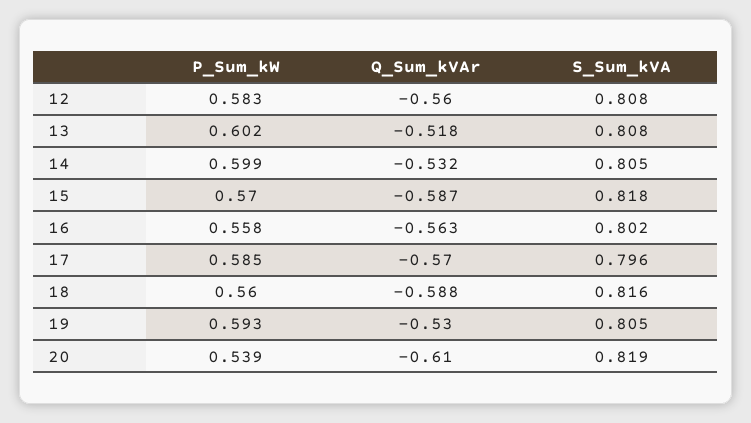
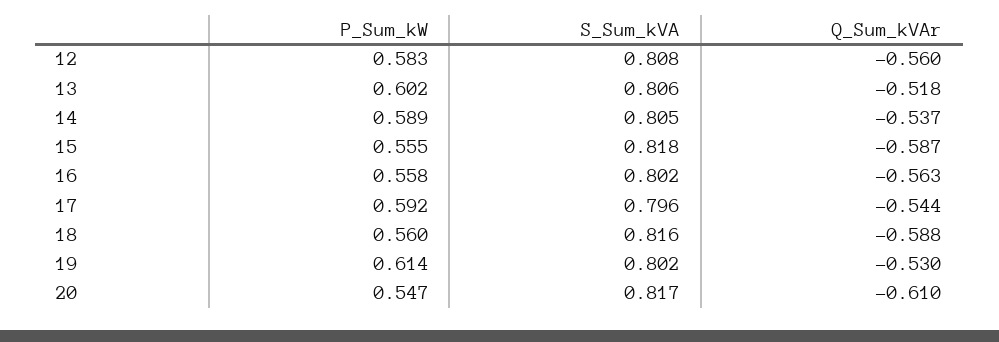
S_Sum_kVA, 13: 0.808 -> 0.806
P_Sum_kW, 14: 0.599 -> 0.589
Q_Sum_kVAr, 14: -0.532 -> -0.537
P_Sum_kW, 15: 0.57 -> 0.555
P_Sum_kW, 17: 0.585 -> 0.592
Q_Sum_kVAr, 17: -0.57 -> -0.544
P_Sum_kW, 19: 0.593 -> 0.614
S_Sum_kVA, 19: 0.805 -> 0.802
P_Sum_kW, 20: 0.539 -> 0.547
S_Sum_kVA, 20: 0.819 -> 0.817

